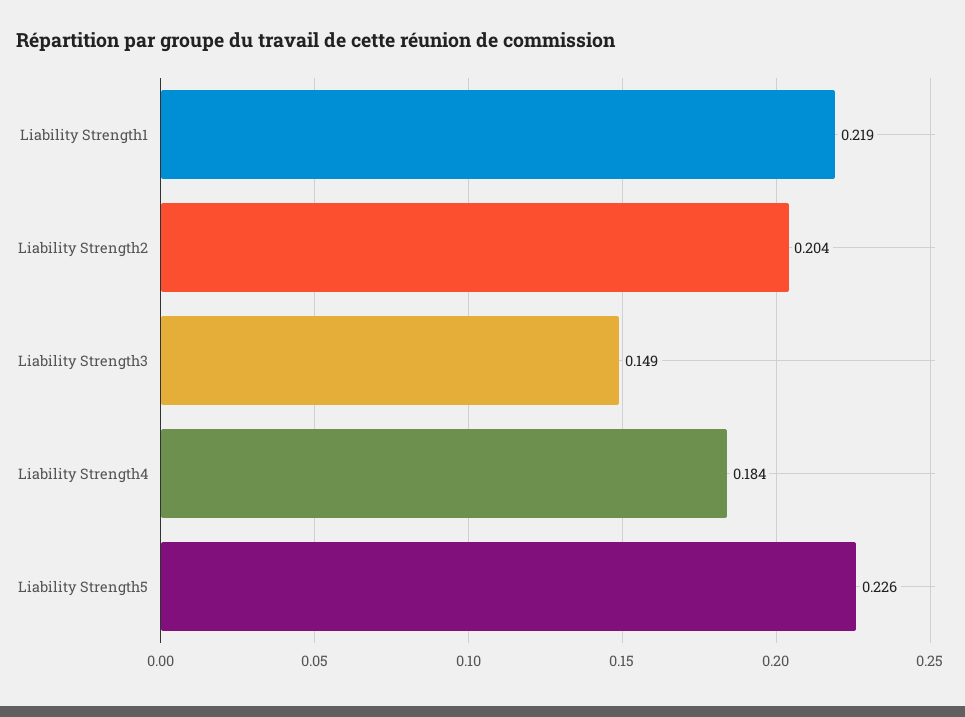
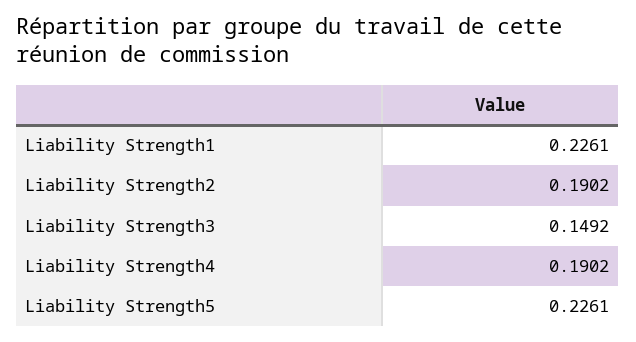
Liability Strength1: 0.219 -> 0.2261
Liability Strength2: 0.204 -> 0.1902
Liability Strength4: 0.184 -> 0.1902

